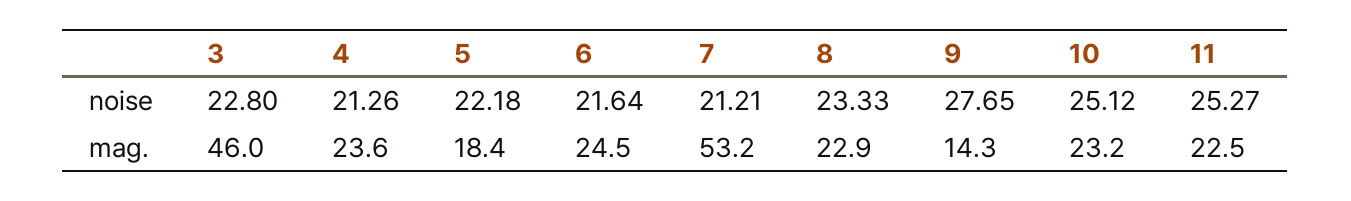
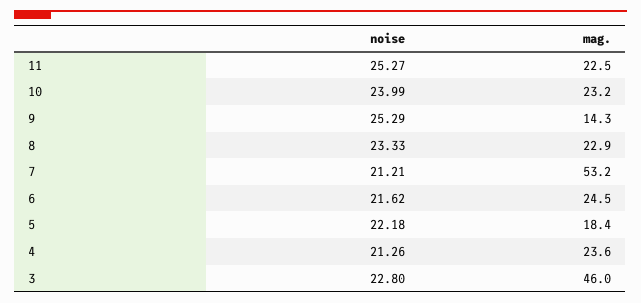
6, noise: 21.64 -> 21.62
9, noise: 27.65 -> 25.29
10, noise: 25.12 -> 23.99

